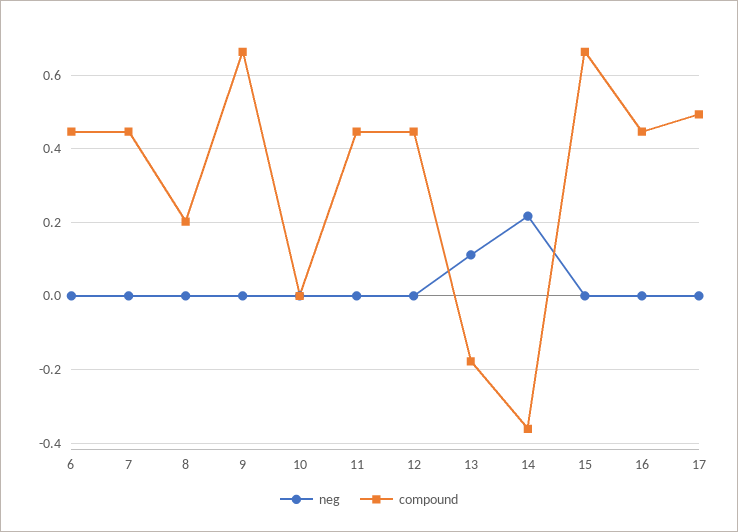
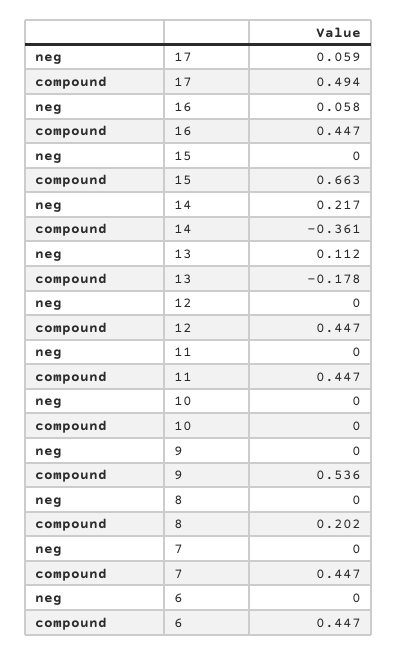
compound, 9: 0.66 -> 0.536
neg, 16: 0 -> 0.058
neg, 17: 0 -> 0.059

